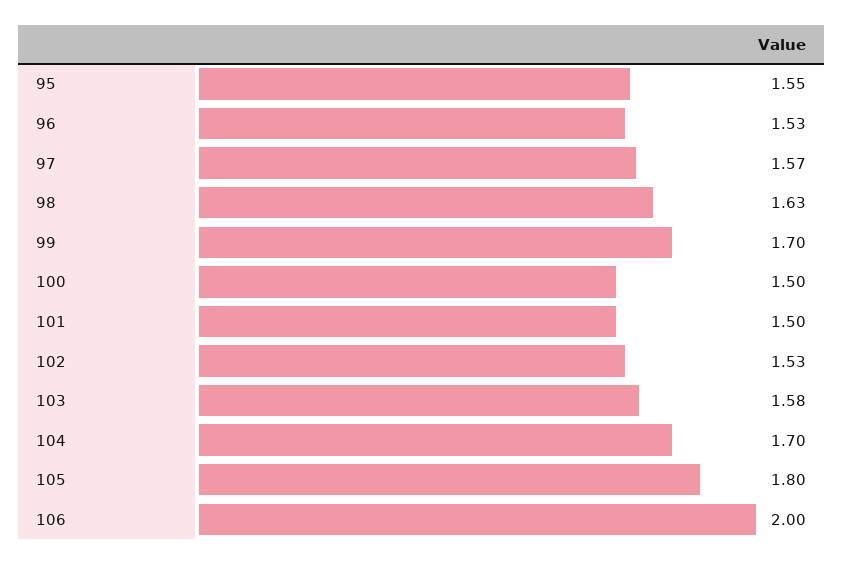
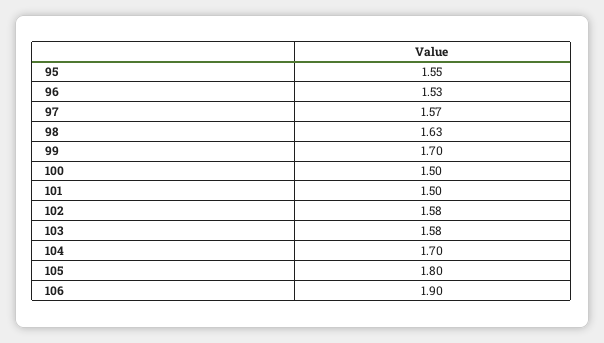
102: 1.53 -> 1.58
106: 2 -> 1.9

